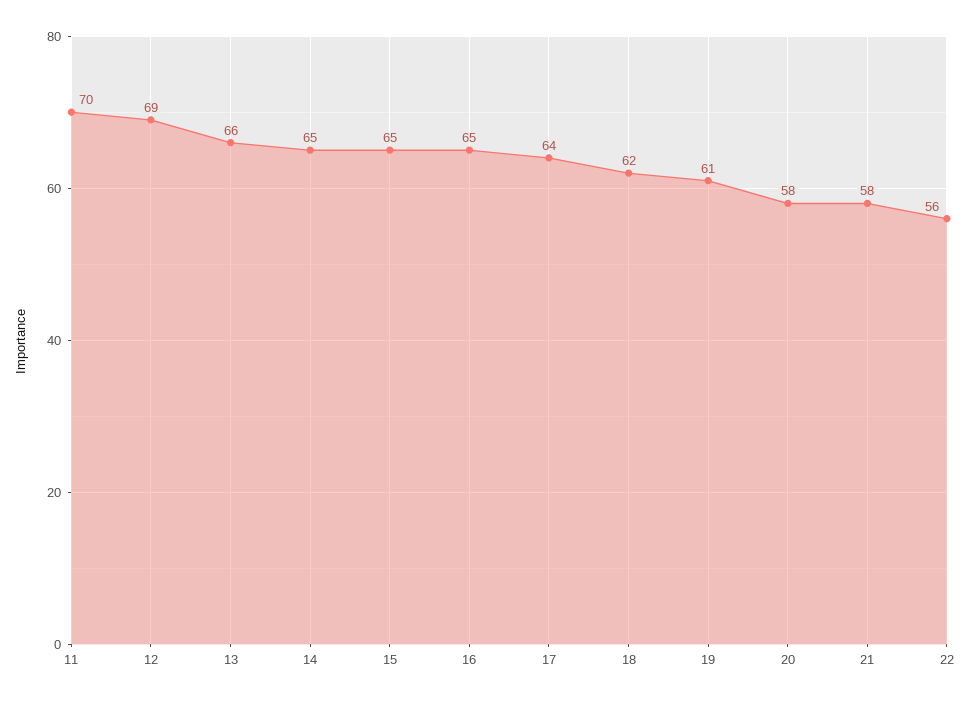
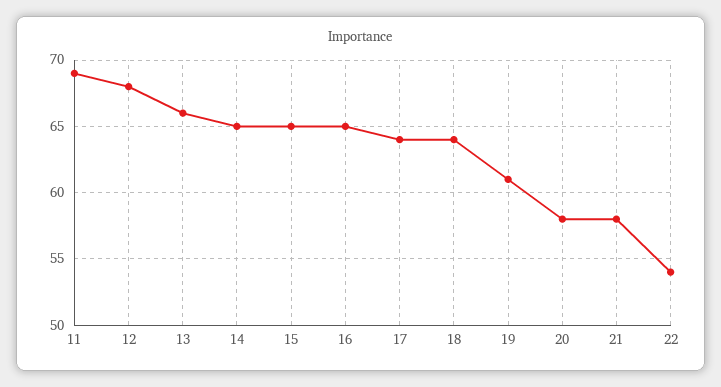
11: 70 -> 69
12: 69 -> 68
18: 62 -> 64
22: 56 -> 54

